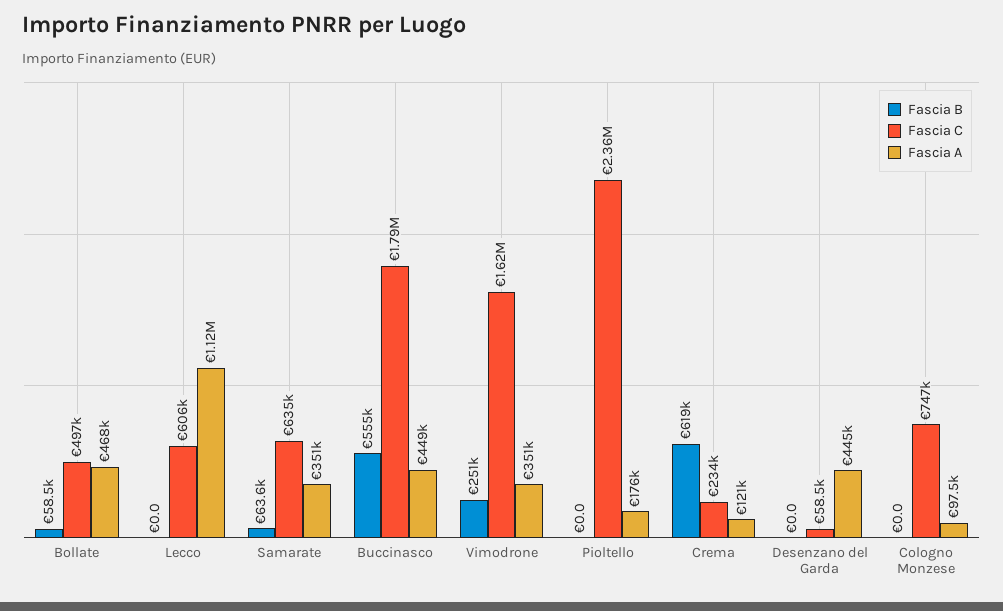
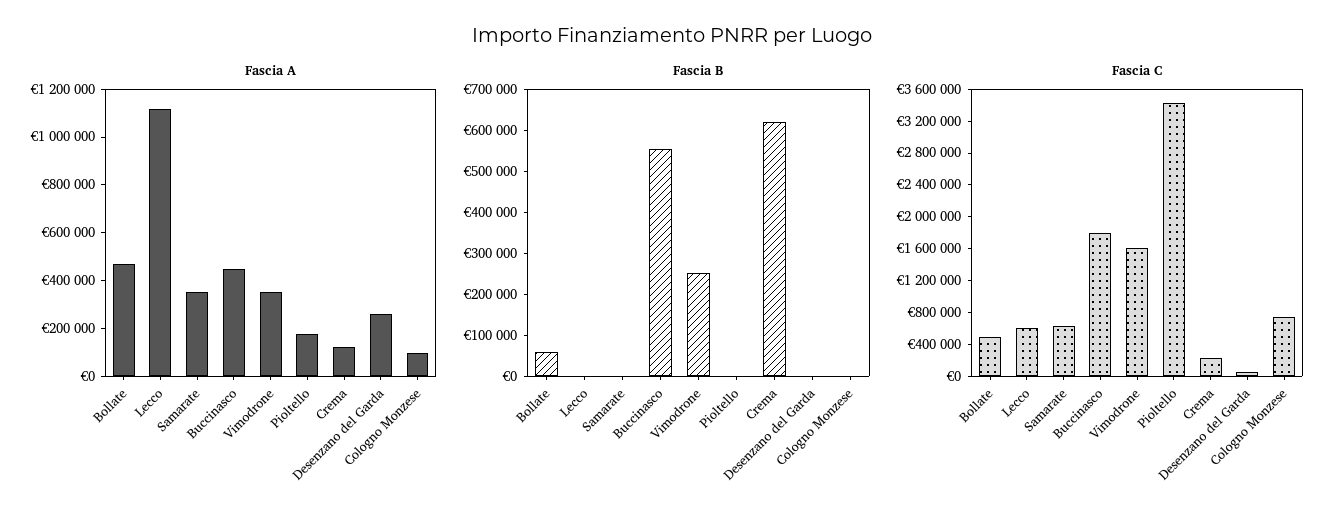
Fascia B, Samarate: 63600 -> 0
Fascia C, Pioltello: 2360000 -> 3400000
Fascia A, Desenzano del Garda: 445000 -> 250000

